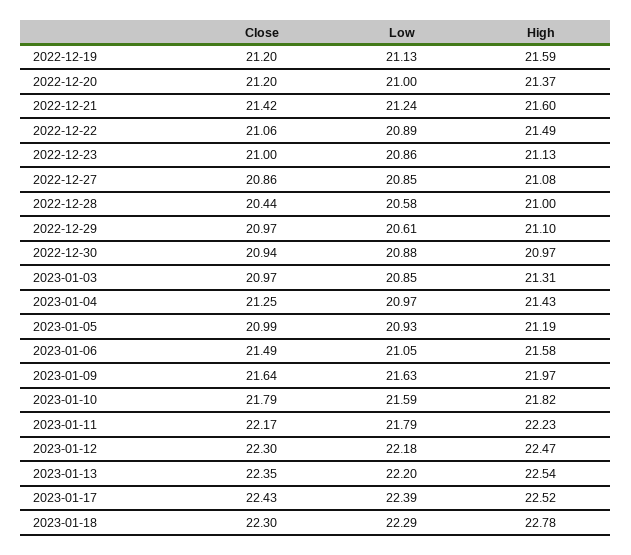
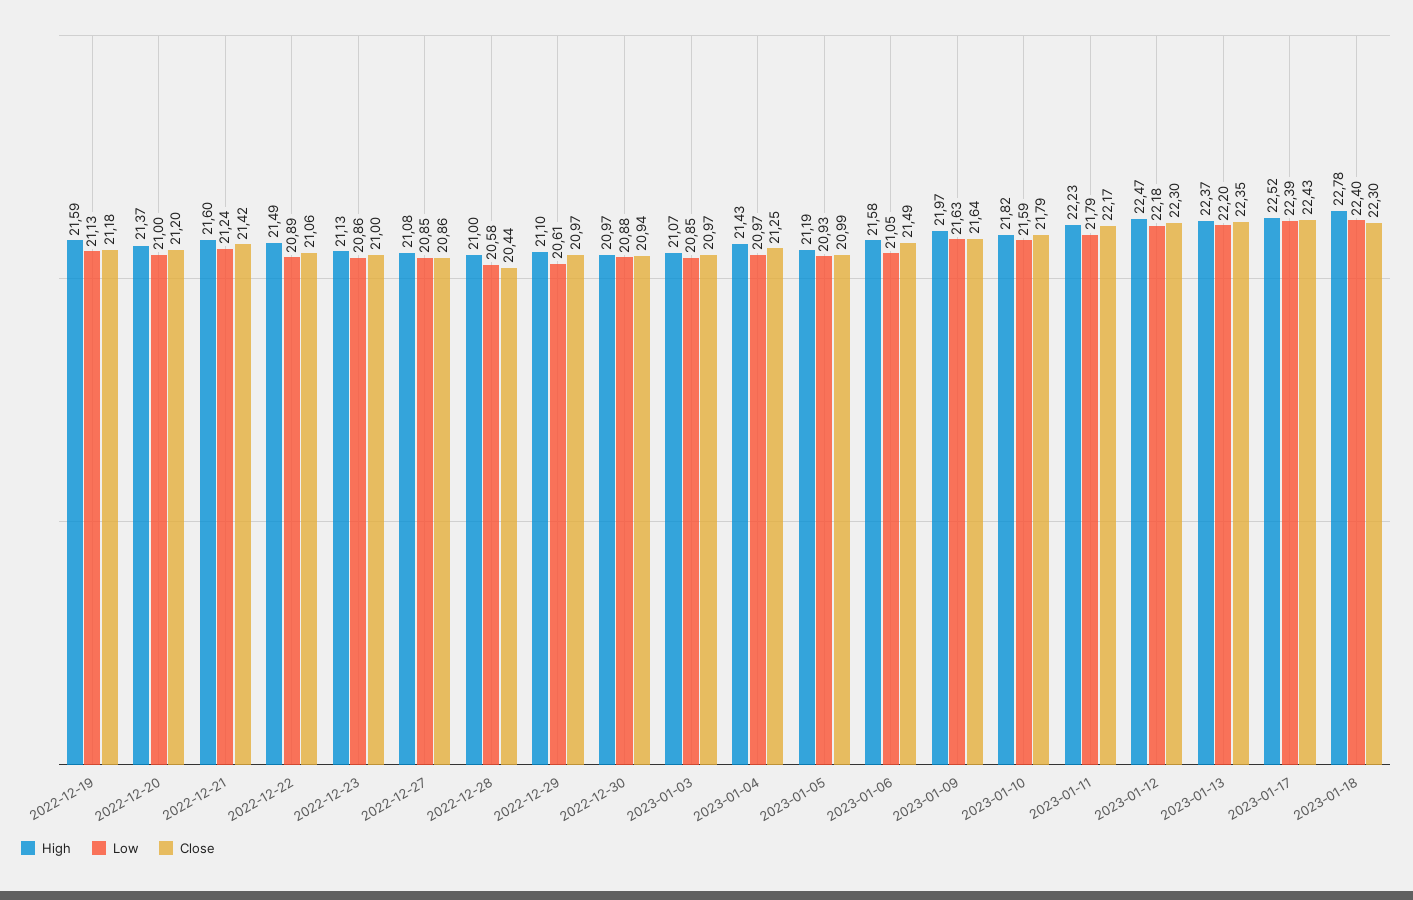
Close, 2022-12-19: 21.2 -> 21.18
High, 2023-01-03: 21.31 -> 21.07
High, 2023-01-13: 22.54 -> 22.37
Low, 2023-01-18: 22.29 -> 22.4

